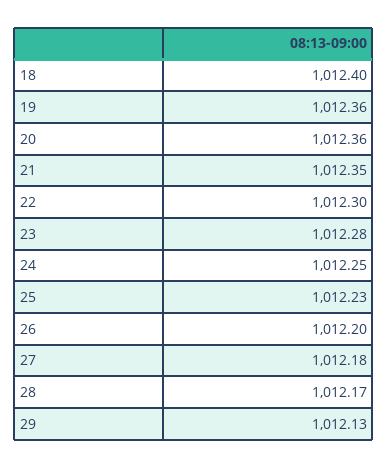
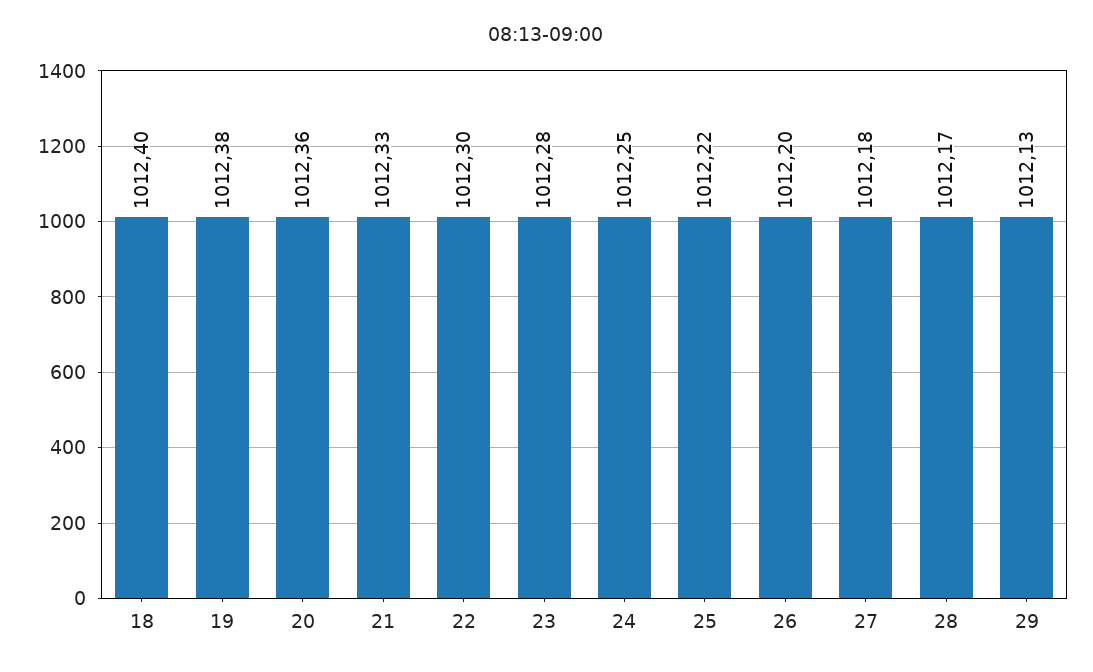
19: 1012.36 -> 1012.38
21: 1012.35 -> 1012.33
25: 1012.23 -> 1012.22

